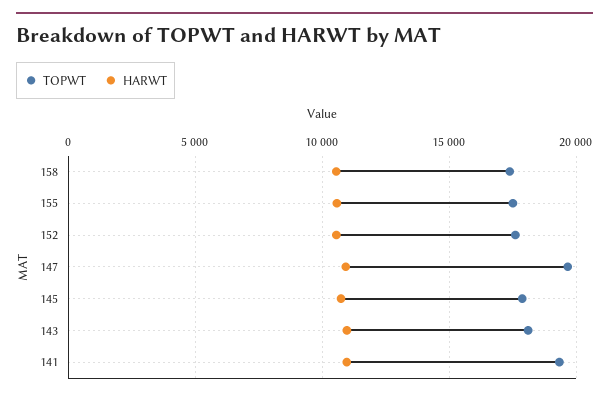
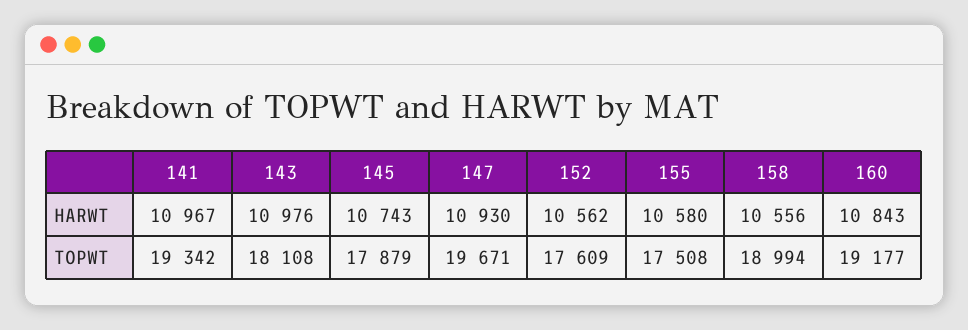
TOPWT, 158: 17500 -> 18994
HARWT, 160: none -> 10843
TOPWT, 160: none -> 19177

